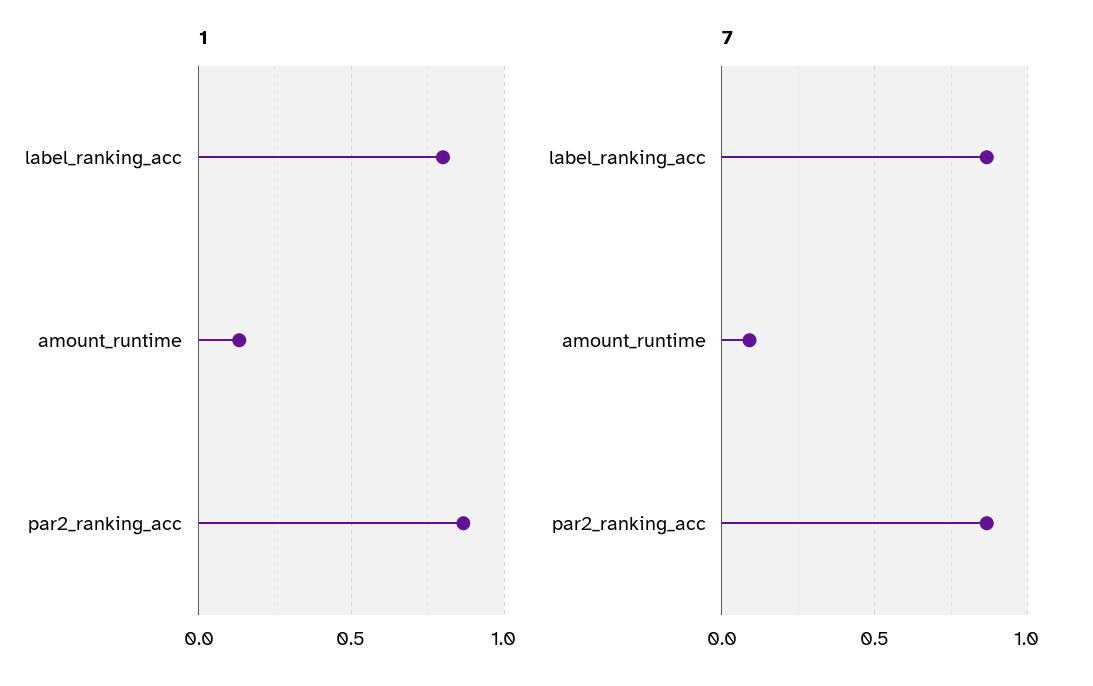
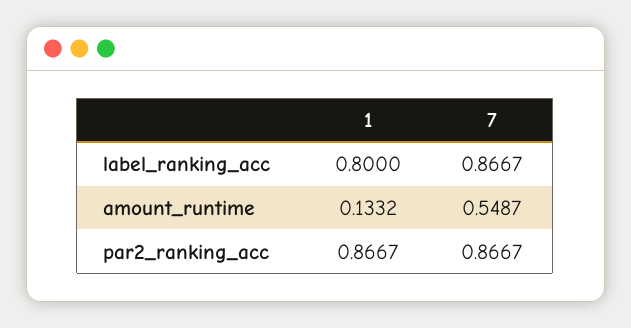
7, amount_runtime: 0.1 -> 0.5487

